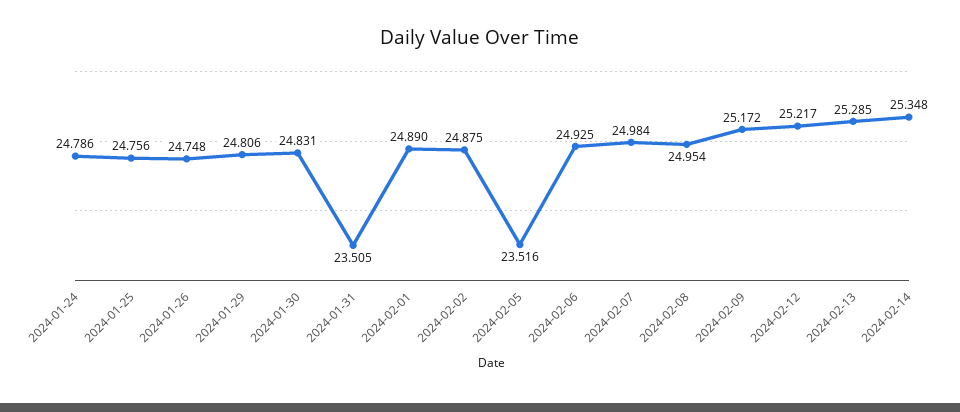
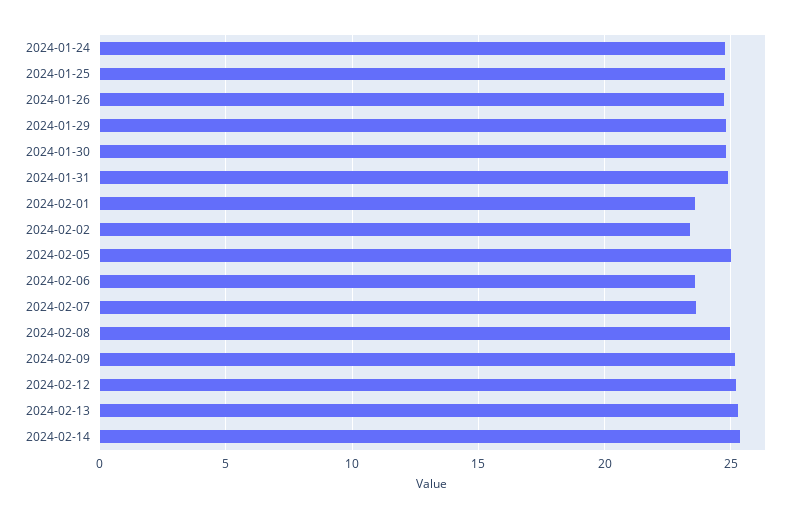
2024-01-31: 23.505 -> 25
2024-02-01: 24.89 -> 23.5
2024-02-02: 24.875 -> 23.5
2024-02-05: 23.516 -> 25
2024-02-06: 24.925 -> 23.5
2024-02-07: 24.984 -> 23.5

